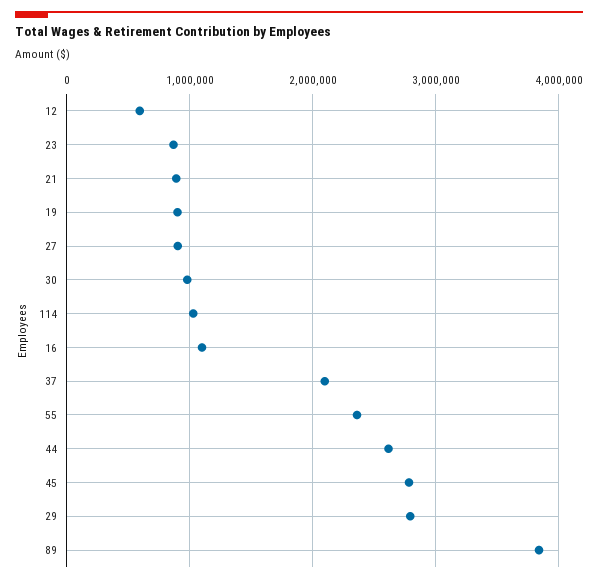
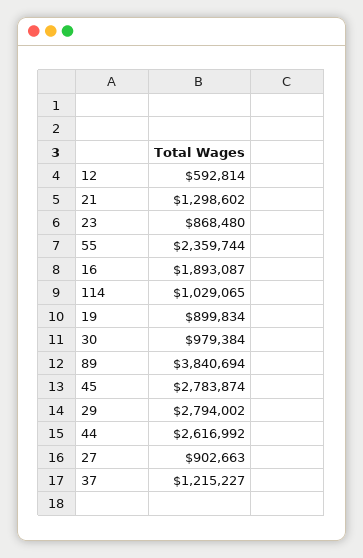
21: 900000 -> 1298602
16: 1100000 -> 1893087
37: 2100000 -> 1215227

